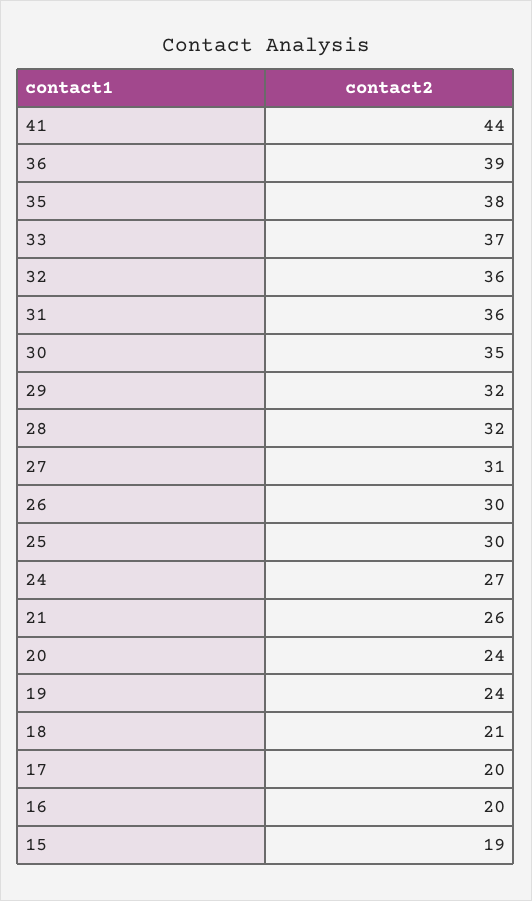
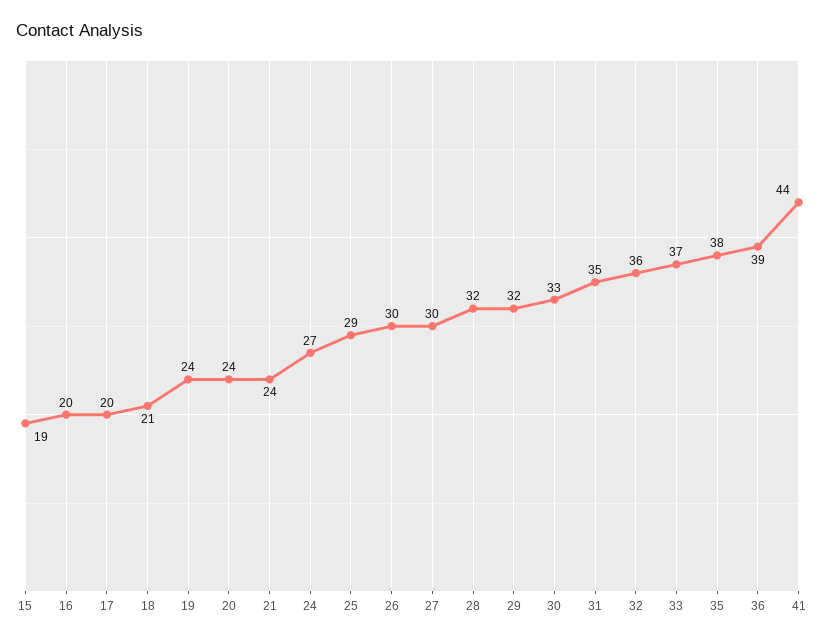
31: 36 -> 35
30: 35 -> 33
27: 31 -> 30
25: 30 -> 29
21: 26 -> 24

